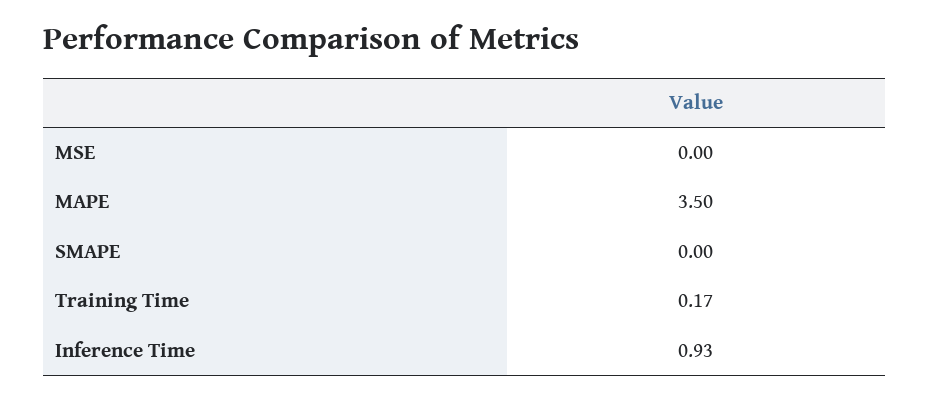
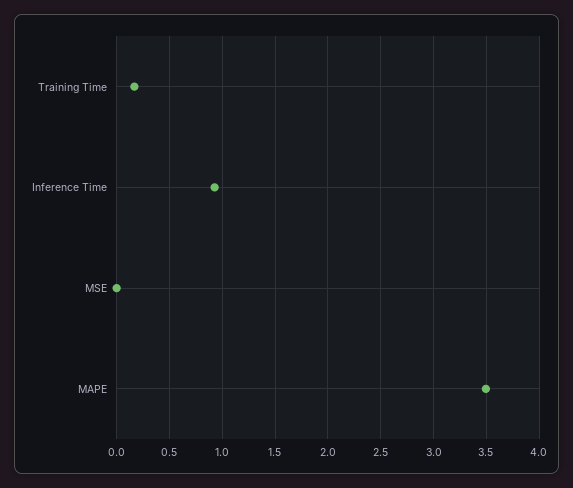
SMAPE: 0 -> none

